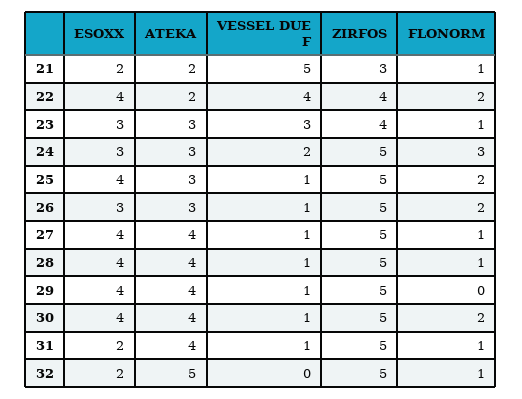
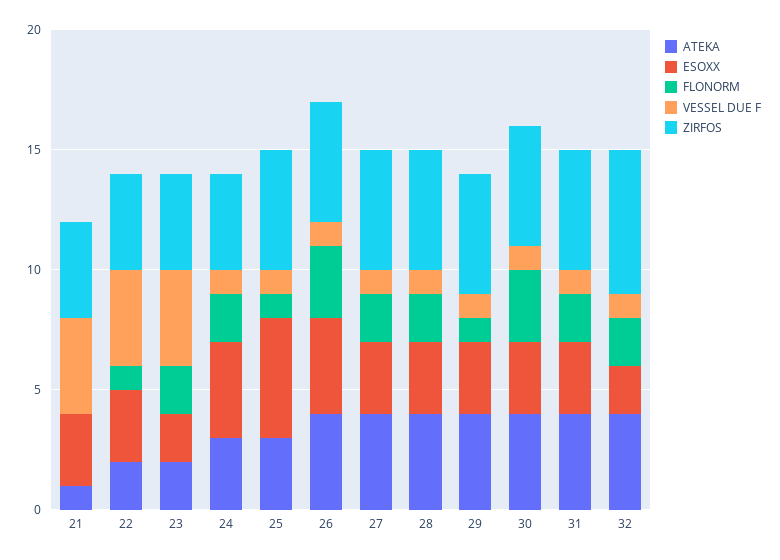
ESOXX, 21: 2 -> 3
ATEKA, 21: 2 -> 1
VESSEL DUE F, 21: 5 -> 4
ZIRFOS, 21: 3 -> 4
FLONORM, 21: 1 -> 0
ESOXX, 22: 4 -> 3
FLONORM, 22: 2 -> 1
ESOXX, 23: 3 -> 2
ATEKA, 23: 3 -> 2
VESSEL DUE F, 23: 3 -> 4
FLONORM, 23: 1 -> 2
ESOXX, 24: 3 -> 4
VESSEL DUE F, 24: 2 -> 1
ZIRFOS, 24: 5 -> 4
FLONORM, 24: 3 -> 2
ESOXX, 25: 4 -> 5
FLONORM, 25: 2 -> 1
ESOXX, 26: 3 -> 4
ATEKA, 26: 3 -> 4
FLONORM, 26: 2 -> 3
ESOXX, 27: 4 -> 3
FLONORM, 27: 1 -> 2
ESOXX, 28: 4 -> 3
FLONORM, 28: 1 -> 2
ESOXX, 29: 4 -> 3
FLONORM, 29: 0 -> 1
ESOXX, 30: 4 -> 3
FLONORM, 30: 2 -> 3
ESOXX, 31: 2 -> 3
FLONORM, 31: 1 -> 2
ATEKA, 32: 5 -> 4
VESSEL DUE F, 32: 0 -> 1
ZIRFOS, 32: 5 -> 6
FLONORM, 32: 1 -> 2

